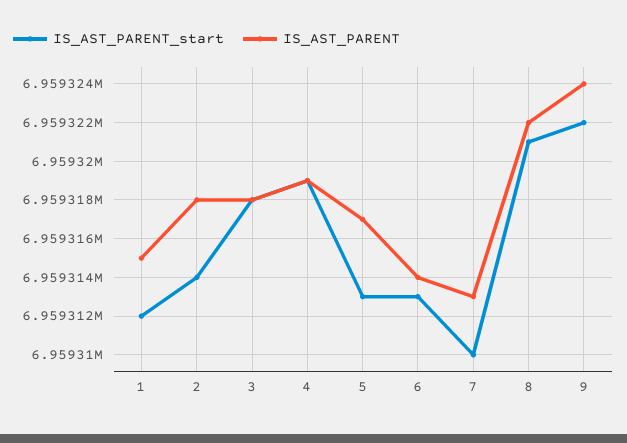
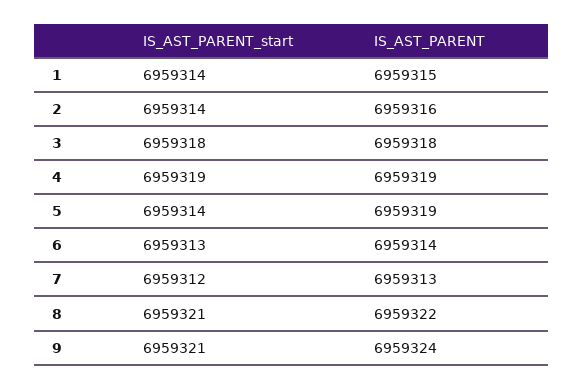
IS_AST_PARENT_start, 1: 6959312 -> 6959314
IS_AST_PARENT, 2: 6959318 -> 6959316
IS_AST_PARENT_start, 5: 6959313 -> 6959314
IS_AST_PARENT, 5: 6959317 -> 6959319
IS_AST_PARENT_start, 7: 6959310 -> 6959312
IS_AST_PARENT_start, 9: 6959322 -> 6959321

